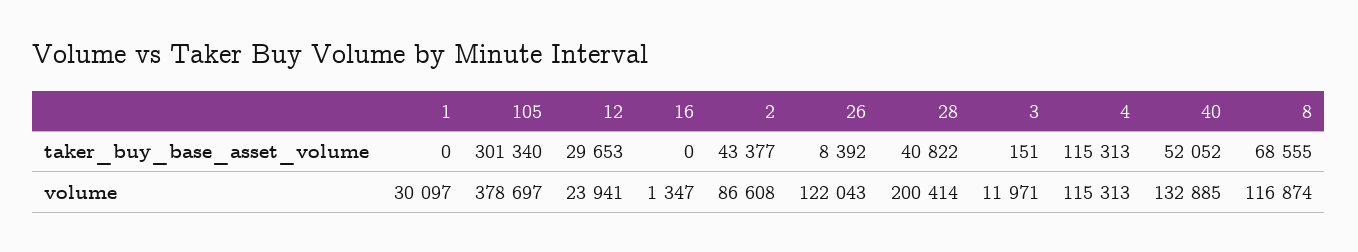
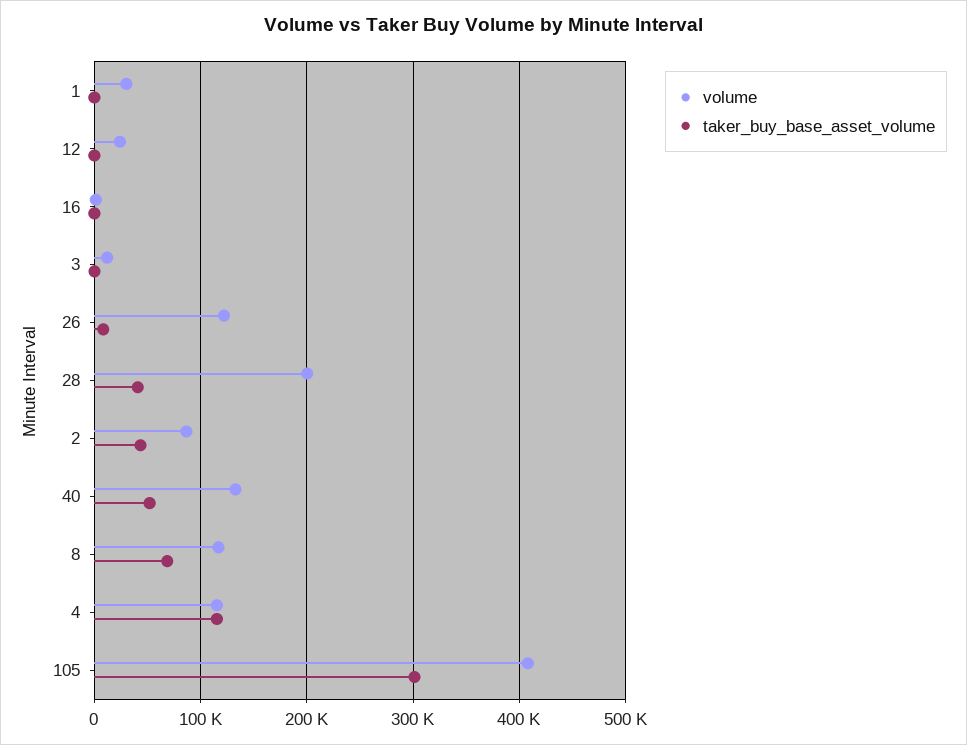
taker_buy_base_asset_volume, 12: 29653 -> 0
volume, 105: 378697 -> 410000

